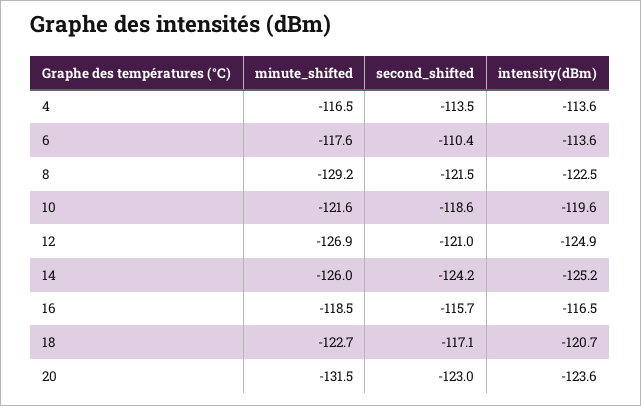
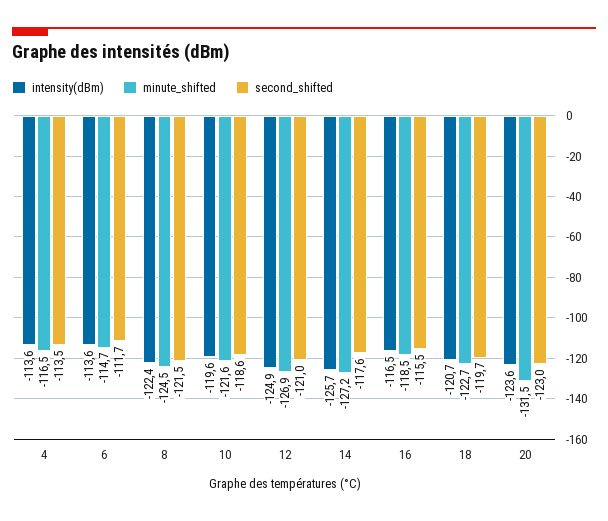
minute_shifted, 6: -117.6 -> -114.7
second_shifted, 6: -110.4 -> -111.7
minute_shifted, 8: -129.2 -> -124.5
intensity(dBm), 8: -122.5 -> -122.4
minute_shifted, 14: -126 -> -127.2
second_shifted, 14: -124.2 -> -117.6
intensity(dBm), 14: -125.2 -> -125.7
second_shifted, 16: -115.7 -> -115.5
second_shifted, 18: -117.1 -> -119.7

